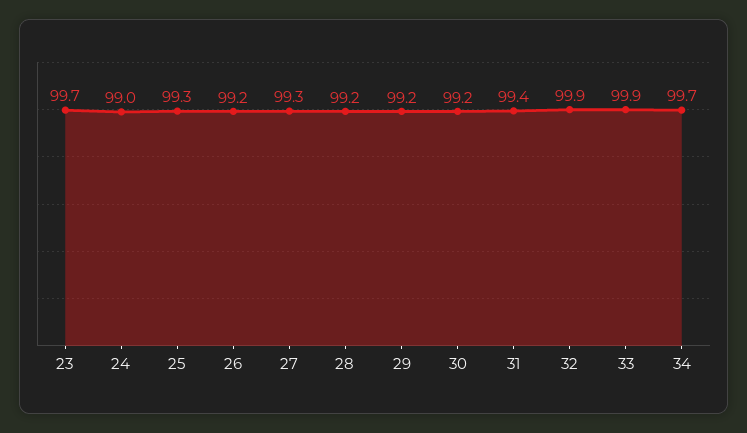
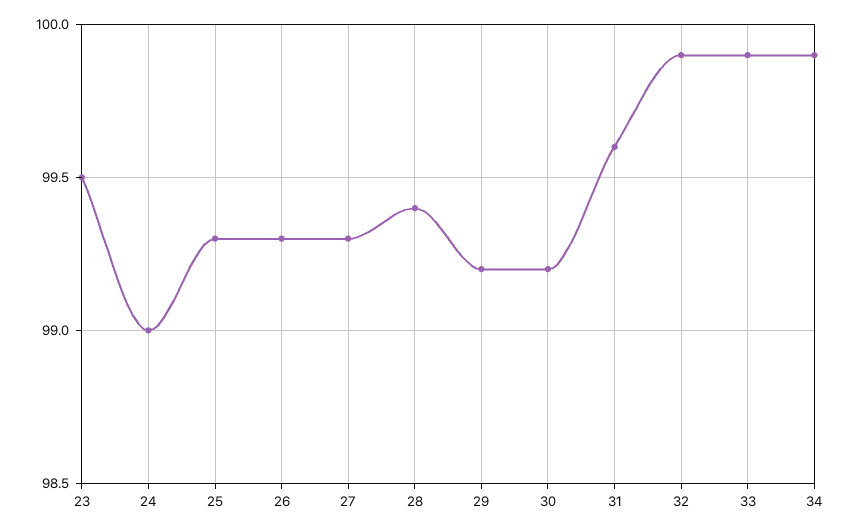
23: 99.7 -> 99.5
26: 99.2 -> 99.3
28: 99.2 -> 99.4
31: 99.4 -> 99.6
34: 99.7 -> 99.9

